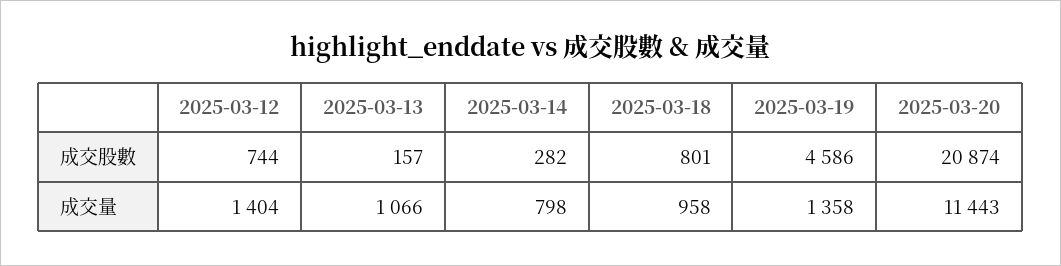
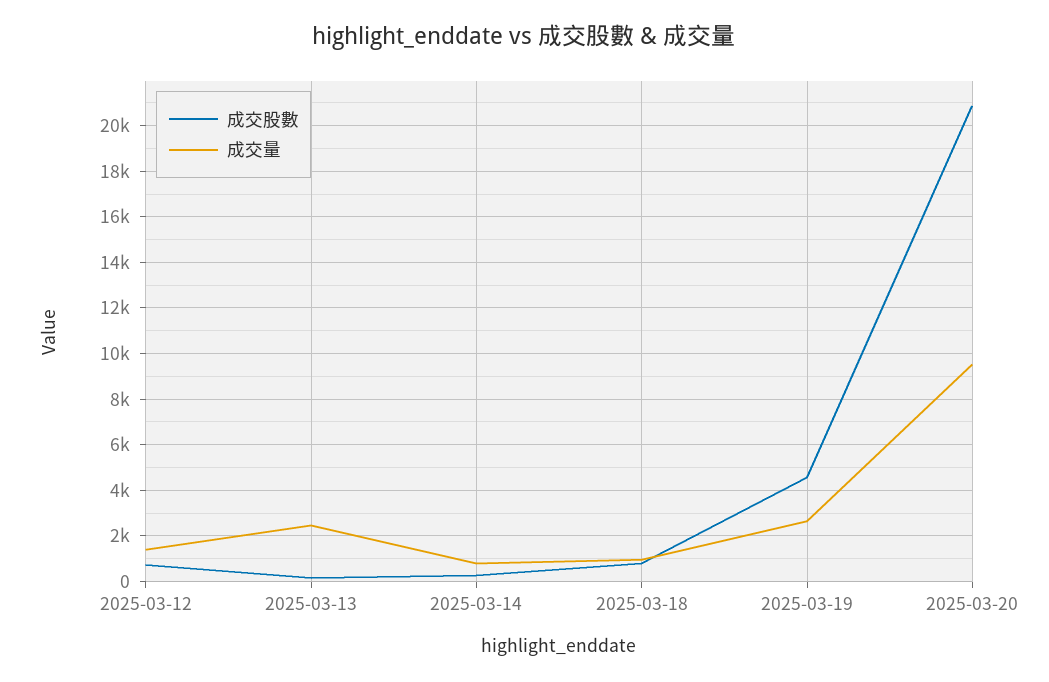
成交量, 2025-03-13: 1066 -> 2500
成交量, 2025-03-19: 1358 -> 2500
成交量, 2025-03-20: 11443 -> 9500

